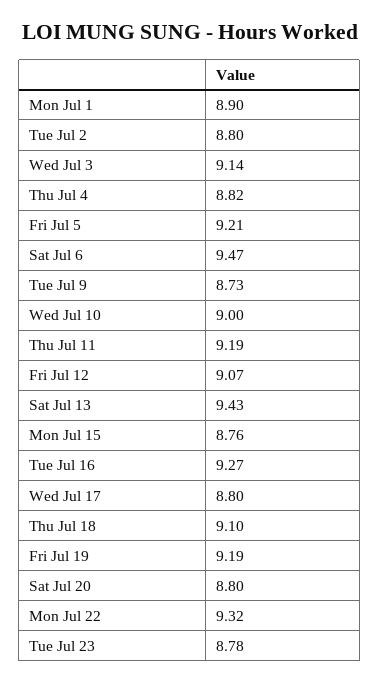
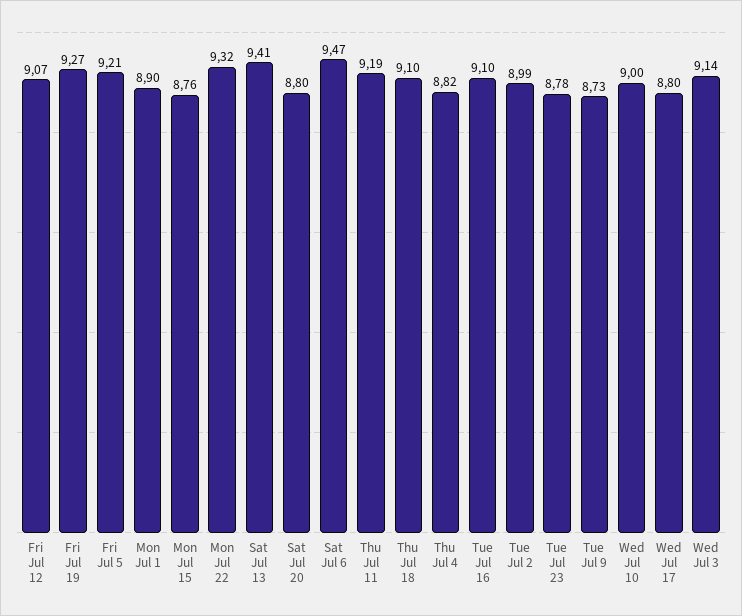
Tue Jul 2: 8.8 -> 8.99
Sat Jul 13: 9.43 -> 9.41
Tue Jul 16: 9.27 -> 9.1
Fri Jul 19: 9.19 -> 9.27

